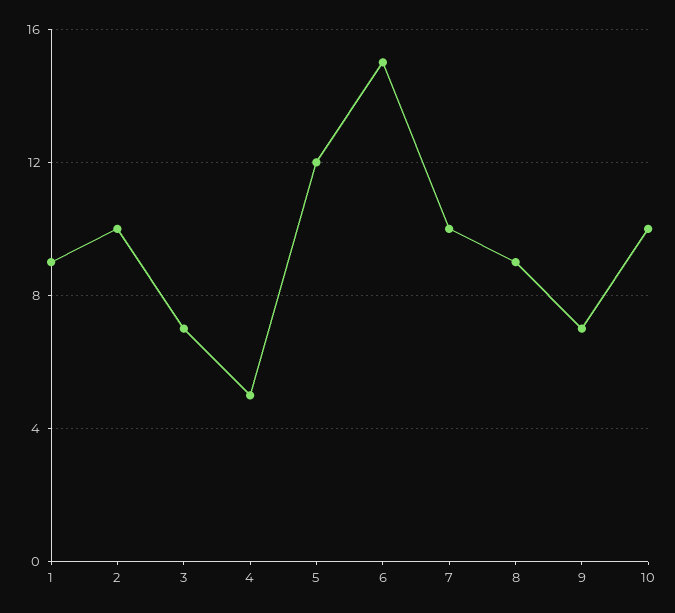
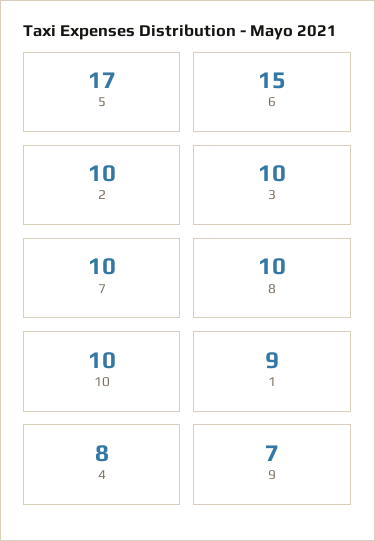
3: 7 -> 10
4: 5 -> 8
5: 12 -> 17
8: 9 -> 10

